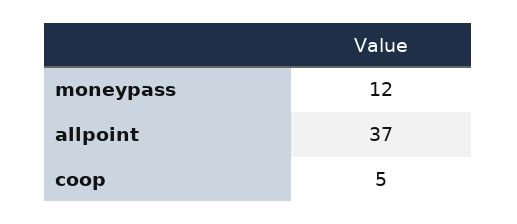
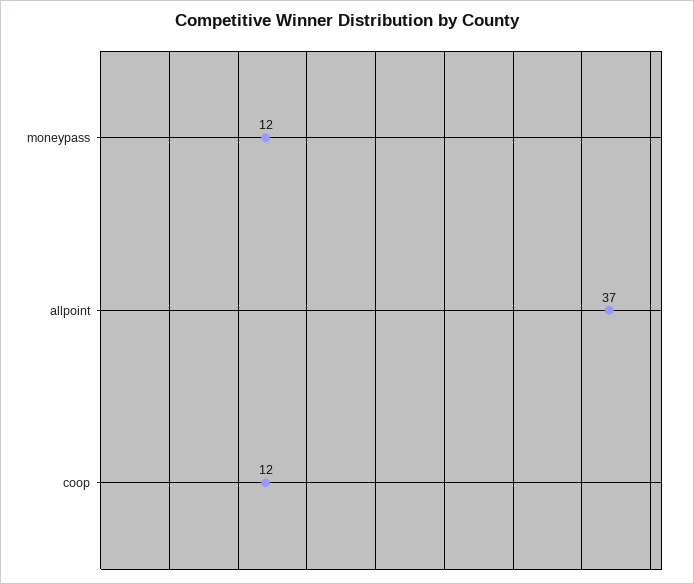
coop: 5 -> 12

